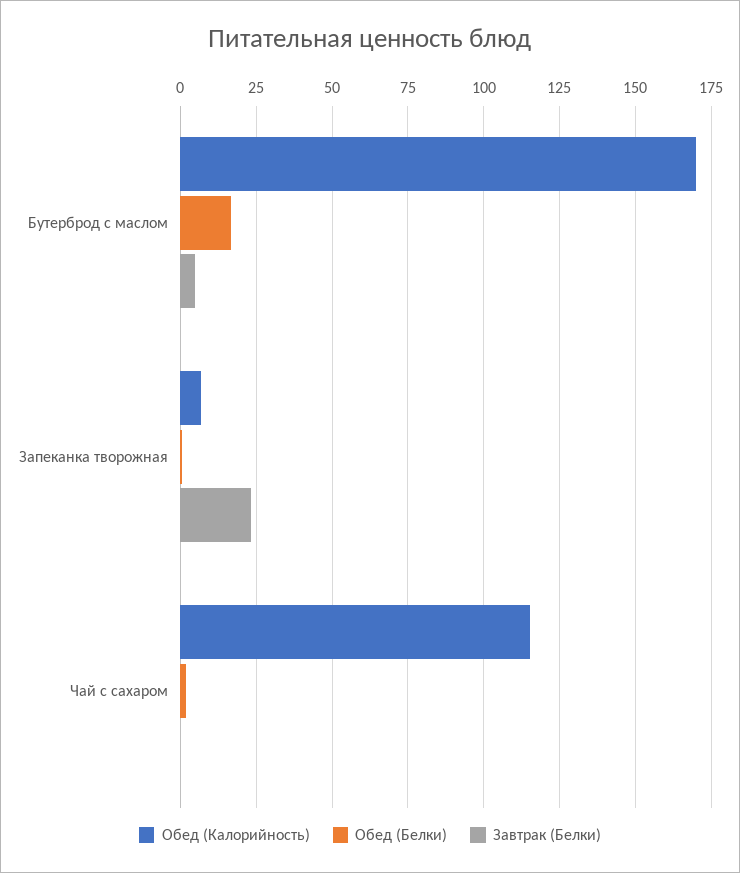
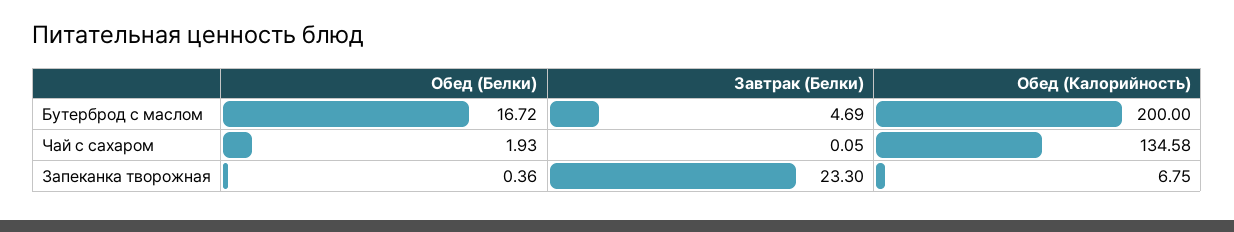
Обед (Калорийность), Бутерброд с маслом: 170 -> 200
Обед (Калорийность), Чай с сахаром: 115 -> 134.58

